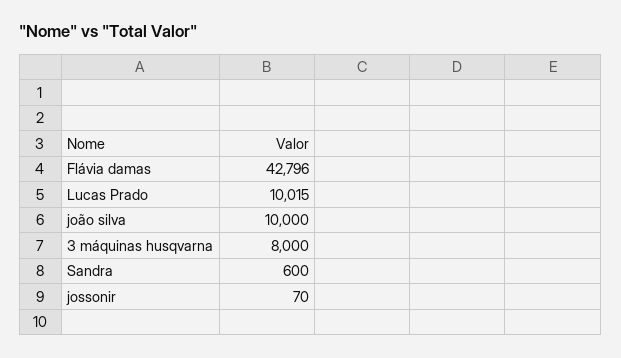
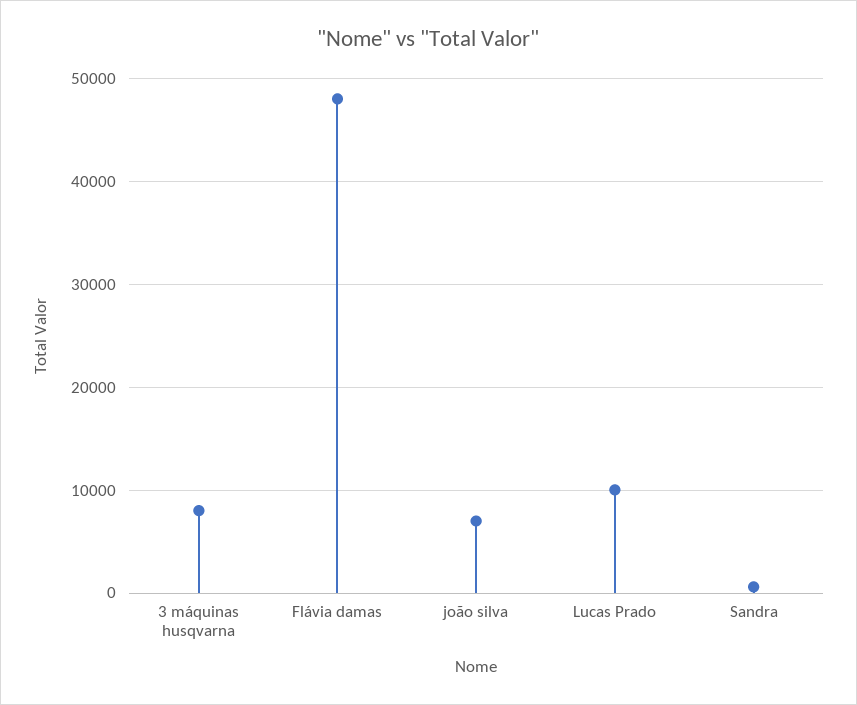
Flávia damas: 42796 -> 48000
joão silva: 10000 -> 7000
jossonir: 70 -> none

